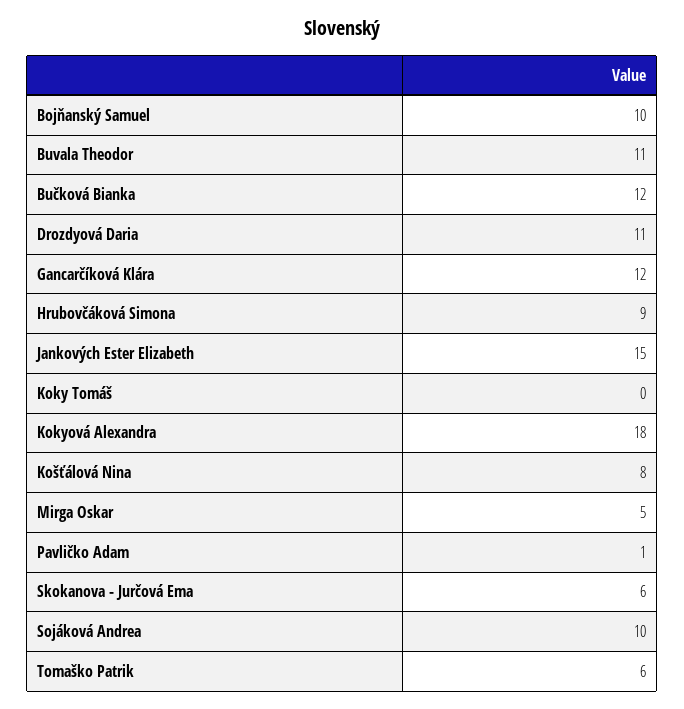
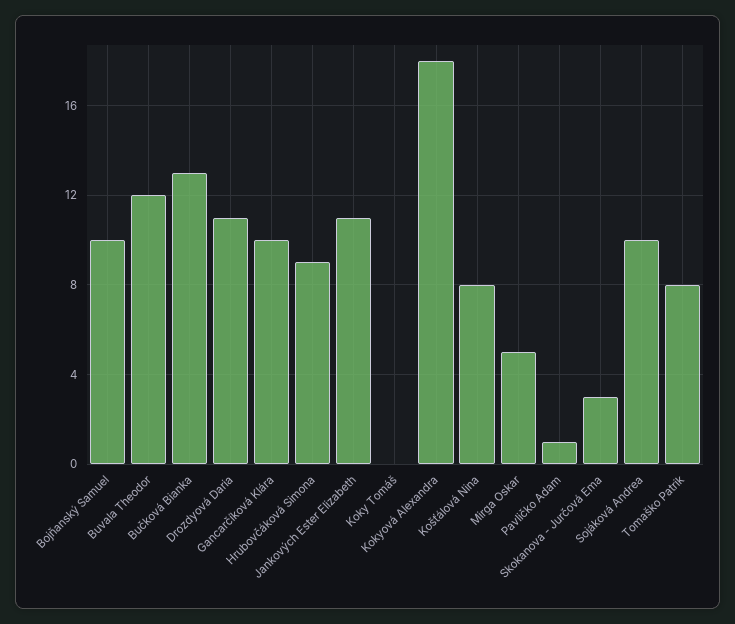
Buvala Theodor: 11 -> 12
Bučková Bianka: 12 -> 13
Gancarčíková Klára: 12 -> 10
Jankových Ester Elizabeth: 15 -> 11
Skokanova - Jurčová Ema: 6 -> 3
Tomaško Patrik: 6 -> 8

